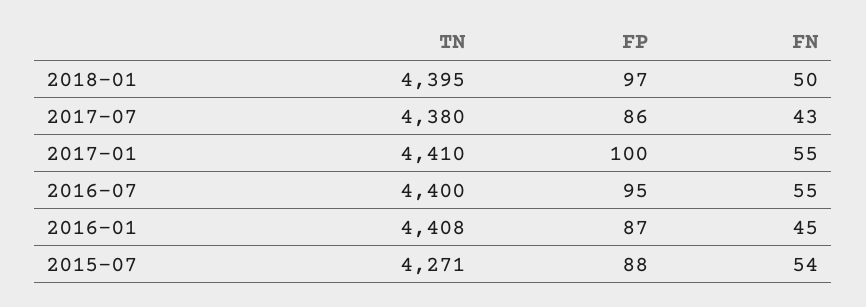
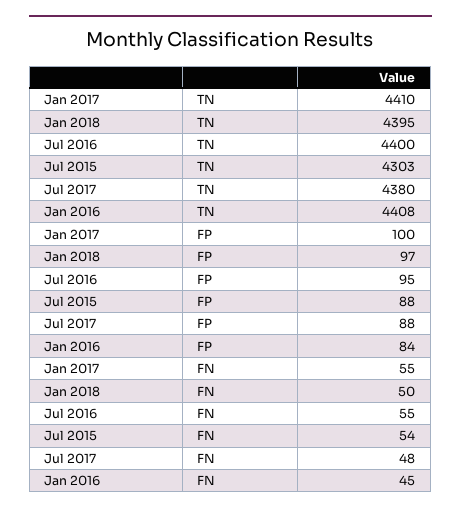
FP, 2017-07: 86 -> 88
FN, 2017-07: 43 -> 48
FP, 2016-01: 87 -> 84
TN, 2015-07: 4271 -> 4303

